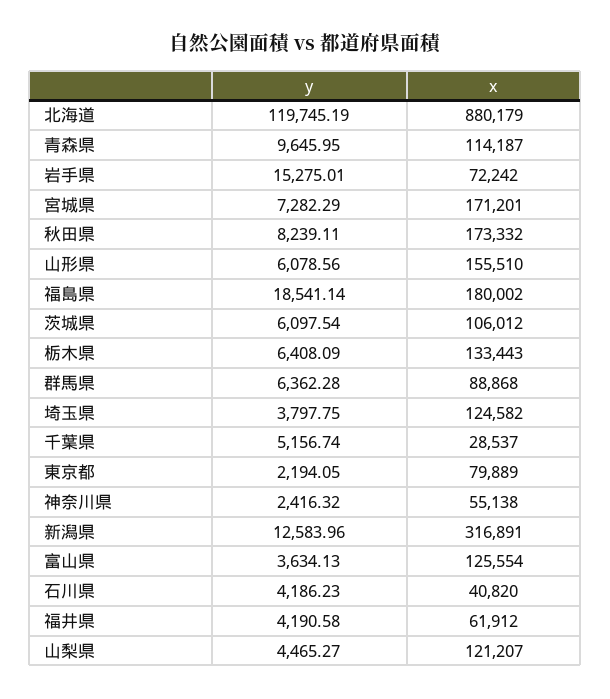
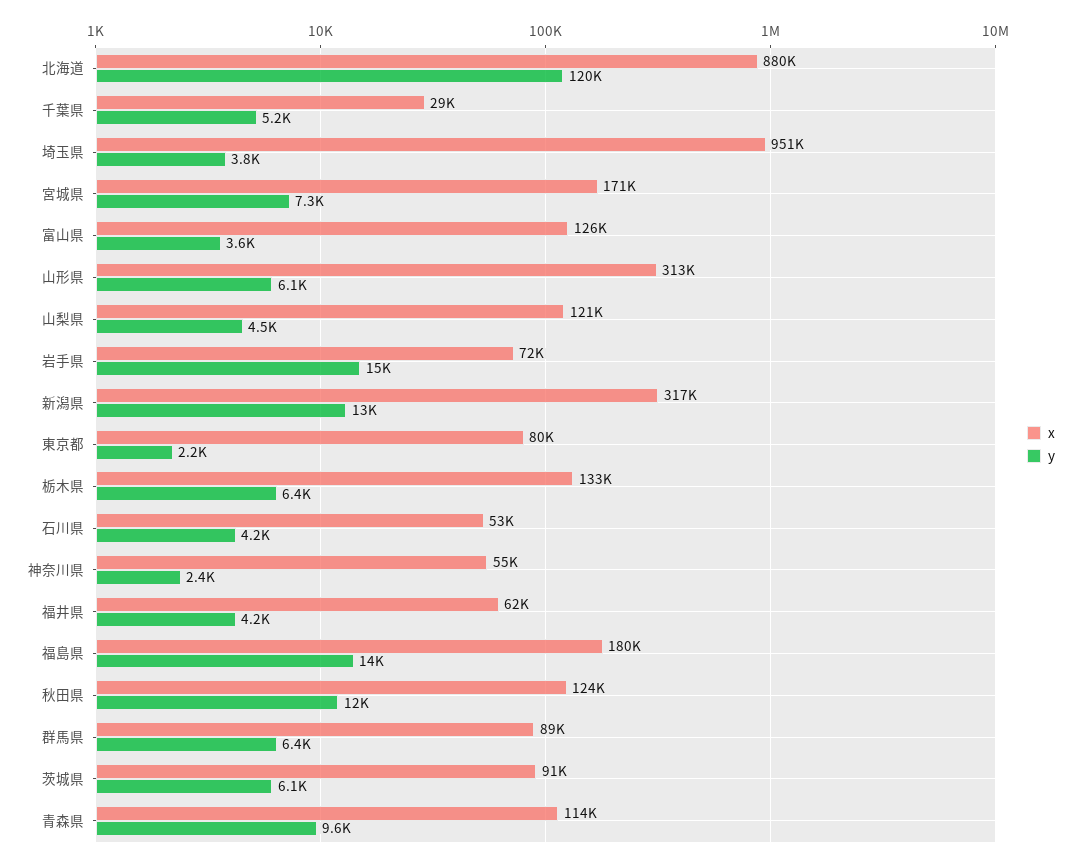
y, 秋田県: 8239.11 -> 12000
x, 秋田県: 173332 -> 124000
x, 山形県: 155510 -> 313000
y, 福島県: 18541.14 -> 14000
x, 茨城県: 106012 -> 91000
x, 埼玉県: 124582 -> 951000
x, 石川県: 40820 -> 53000

